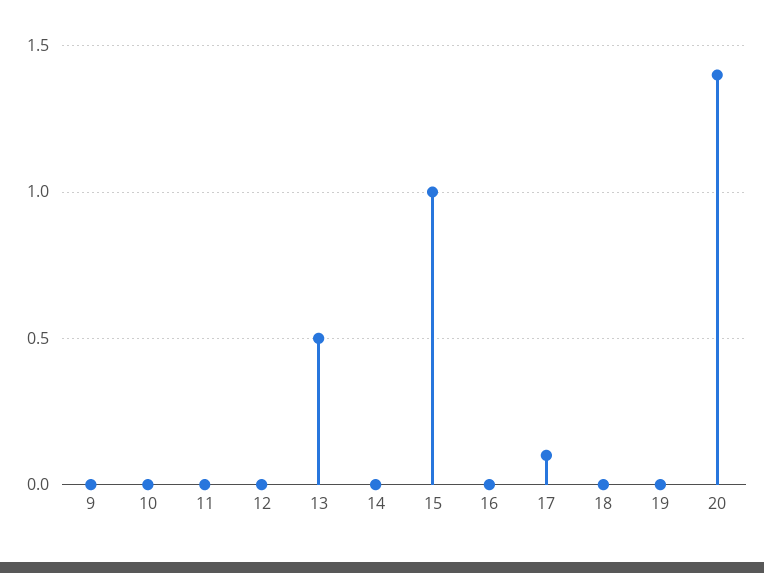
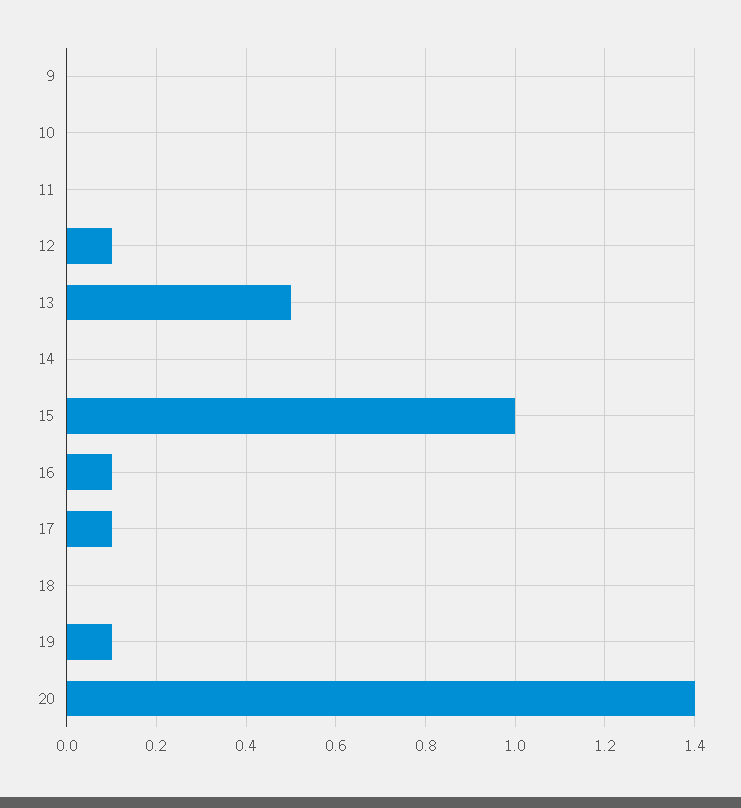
12: 0 -> 0.1
16: 0 -> 0.1
19: 0 -> 0.1

